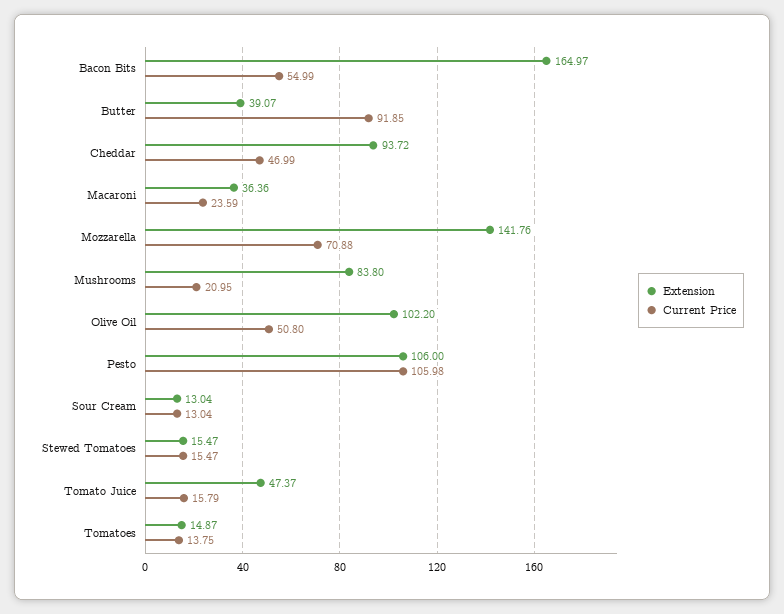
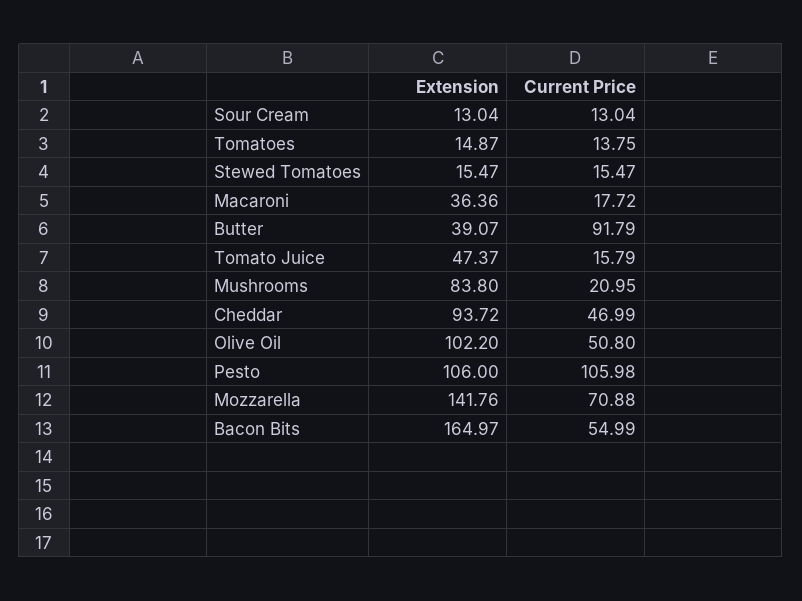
Current Price, Butter: 91.85 -> 91.79
Current Price, Macaroni: 23.59 -> 17.72

